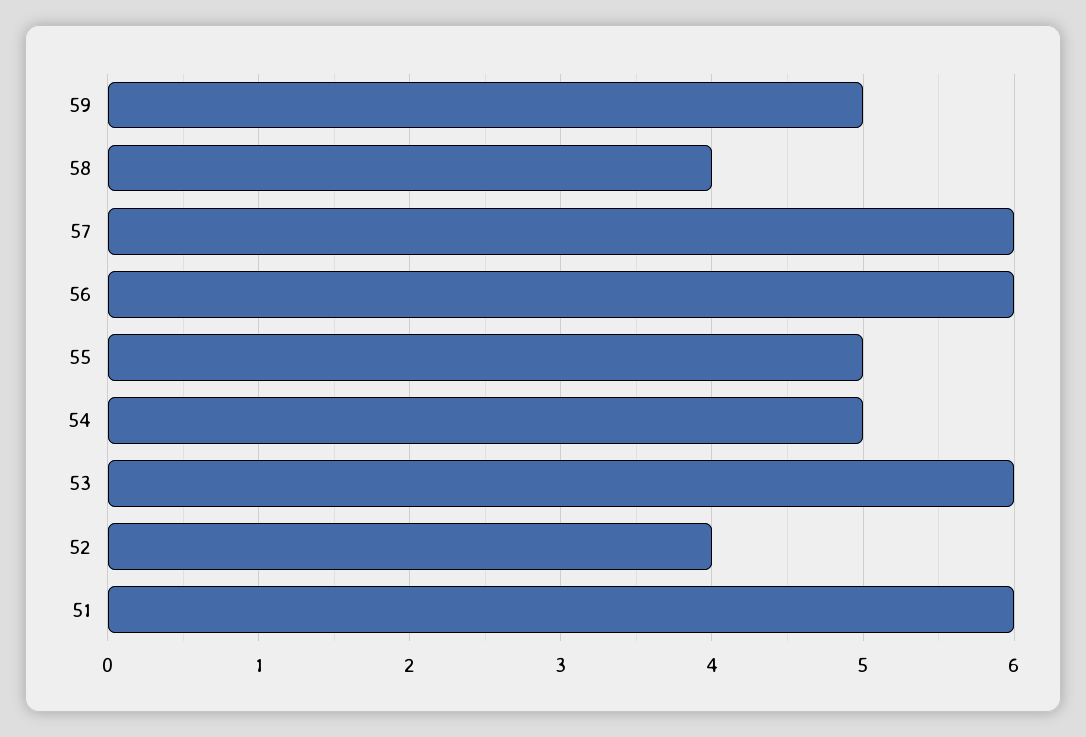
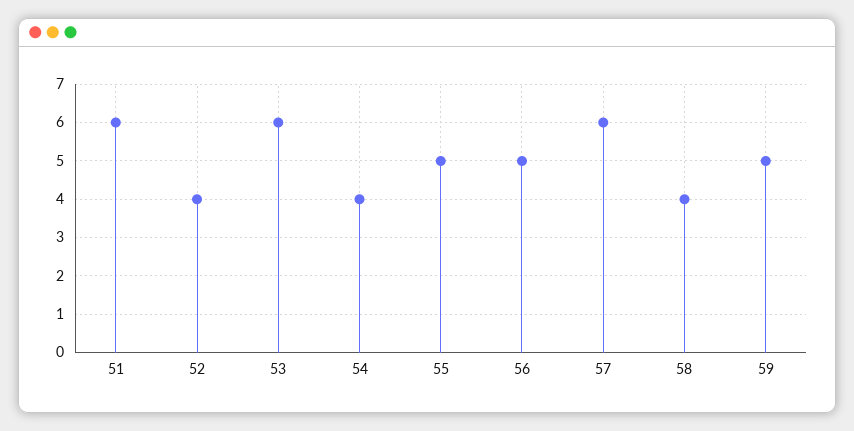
56: 6 -> 5
54: 5 -> 4

